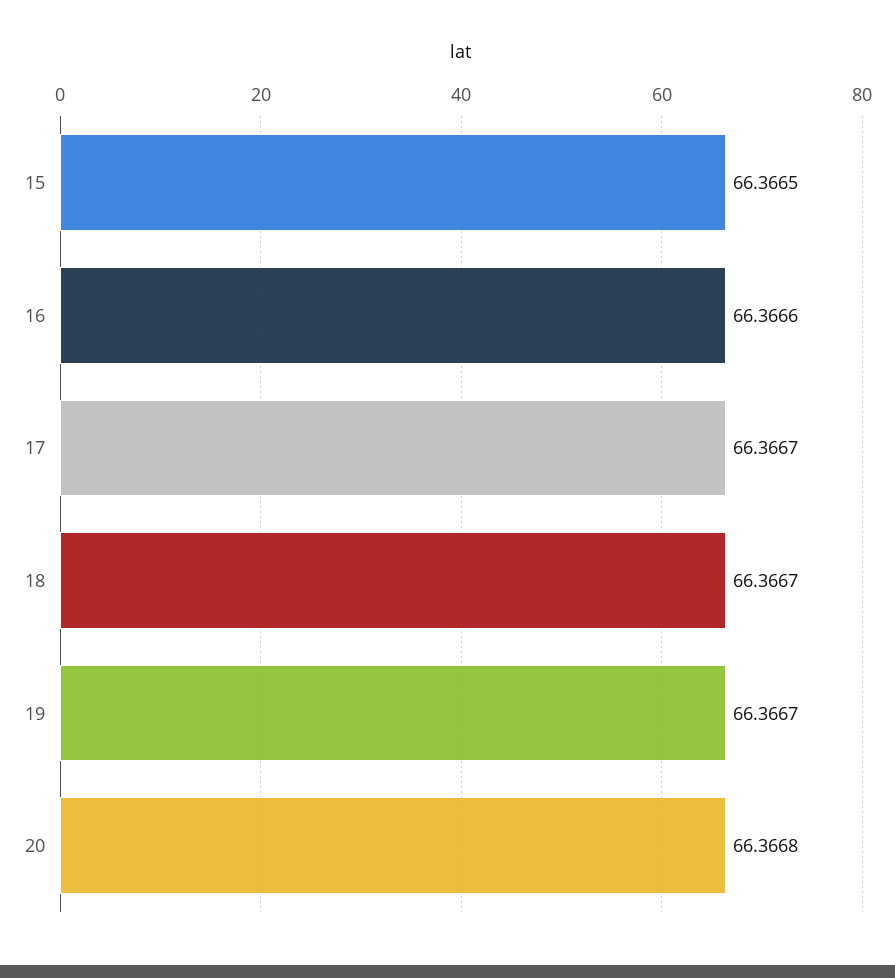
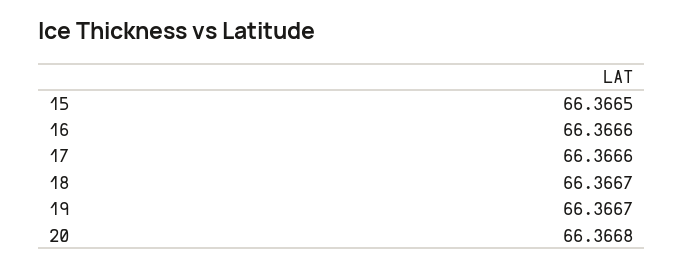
17: 66.3667 -> 66.3666

